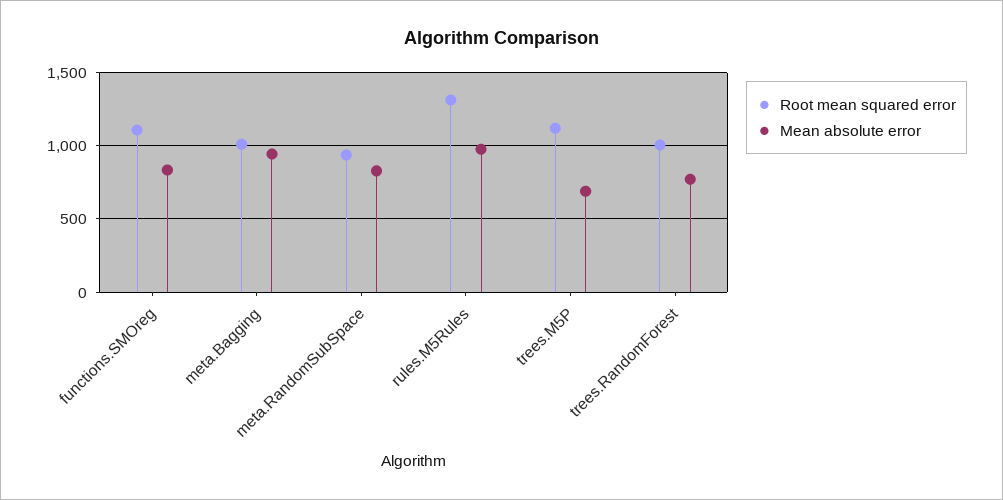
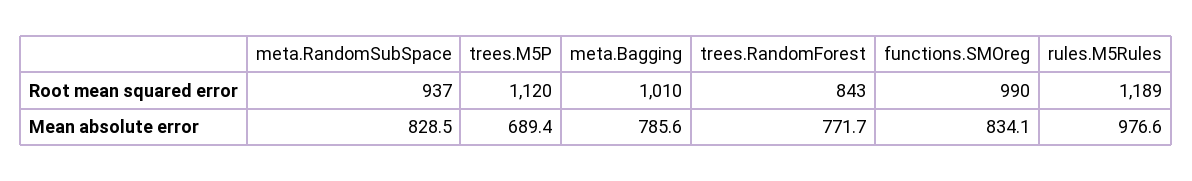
Root mean squared error, functions.SMOreg: 1100 -> 990
Mean absolute error, meta.Bagging: 950 -> 785.6
Root mean squared error, rules.M5Rules: 1300 -> 1189
Root mean squared error, trees.RandomForest: 1000 -> 843

